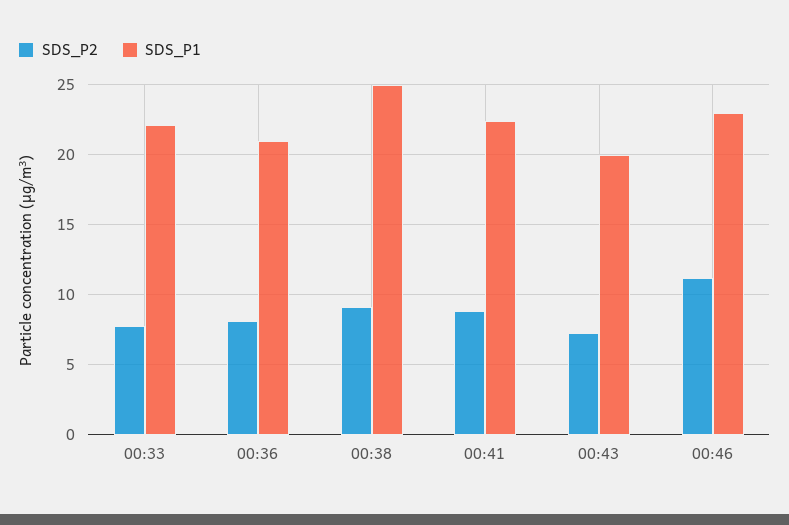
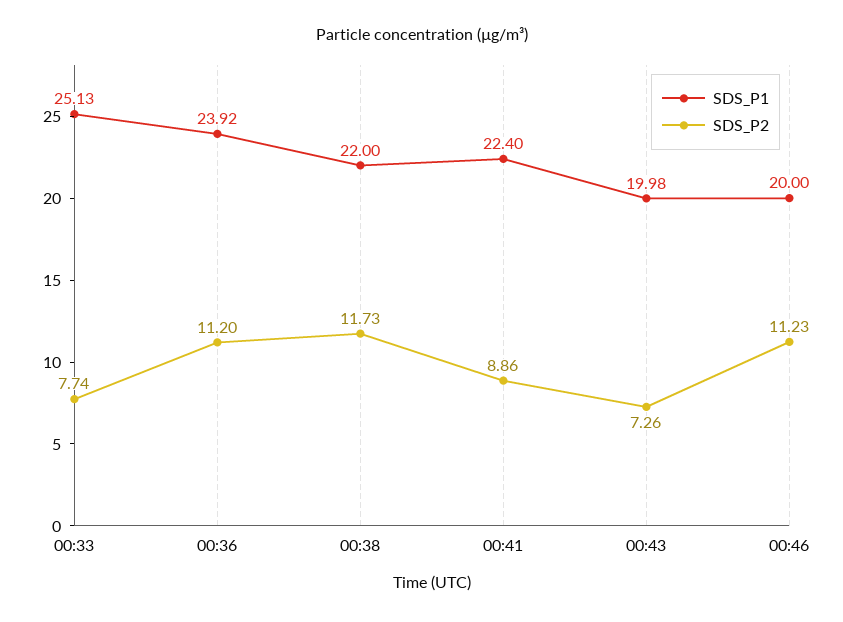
SDS_P1, 00:33: 22 -> 25.13
SDS_P2, 00:36: 8 -> 11.2
SDS_P1, 00:36: 21 -> 23.92
SDS_P2, 00:38: 9 -> 11.73
SDS_P1, 00:38: 25 -> 22
SDS_P1, 00:46: 23 -> 20

